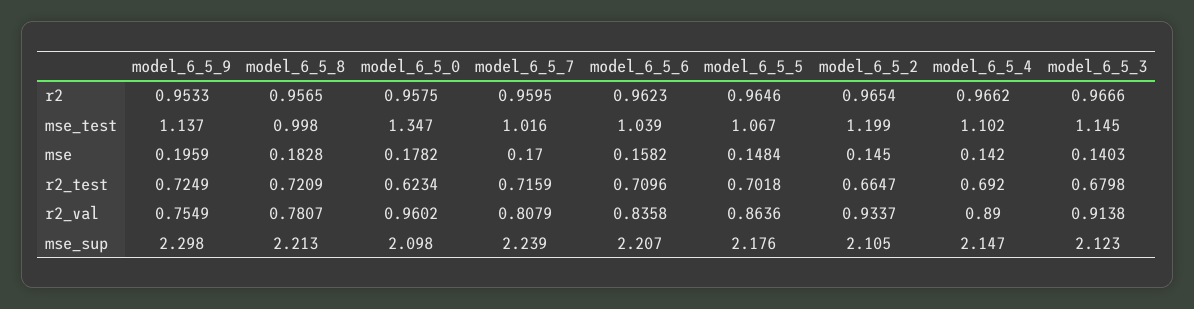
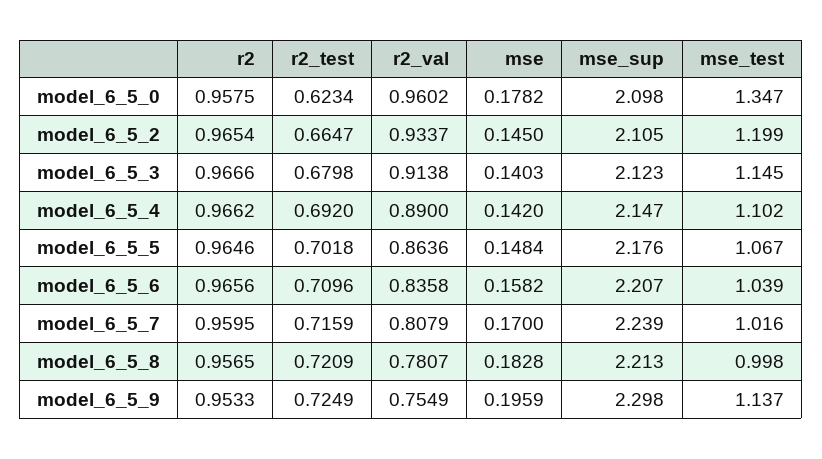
model_6_5_6, r2: 0.9623 -> 0.9656

